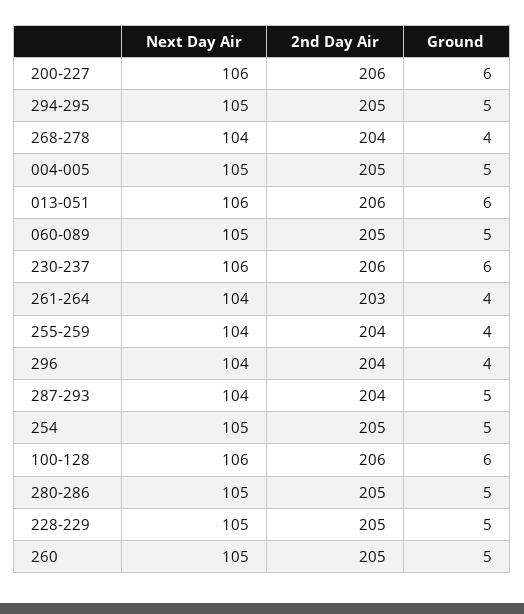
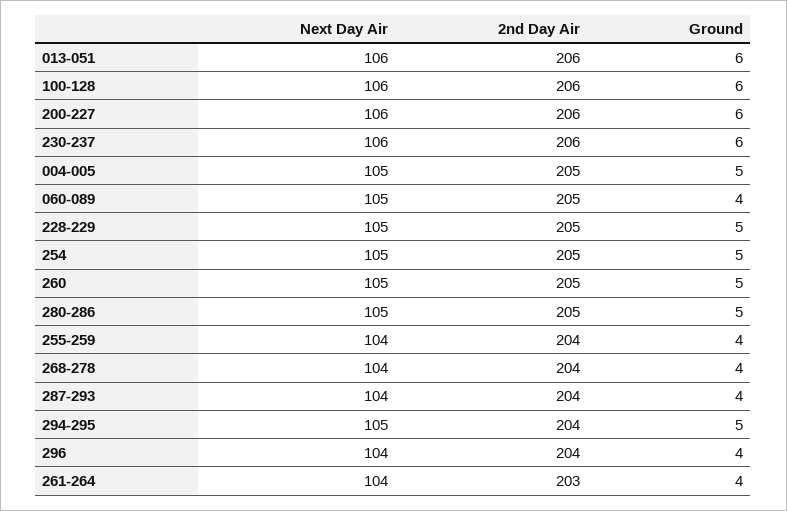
2nd Day Air, 294-295: 205 -> 204
Ground, 060-089: 5 -> 4
Ground, 287-293: 5 -> 4

